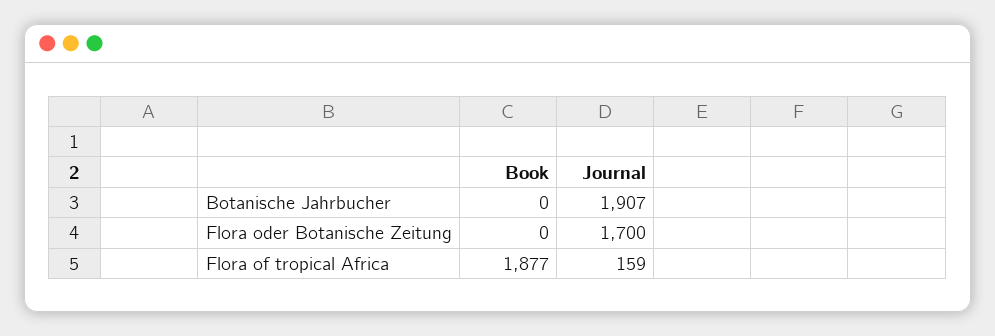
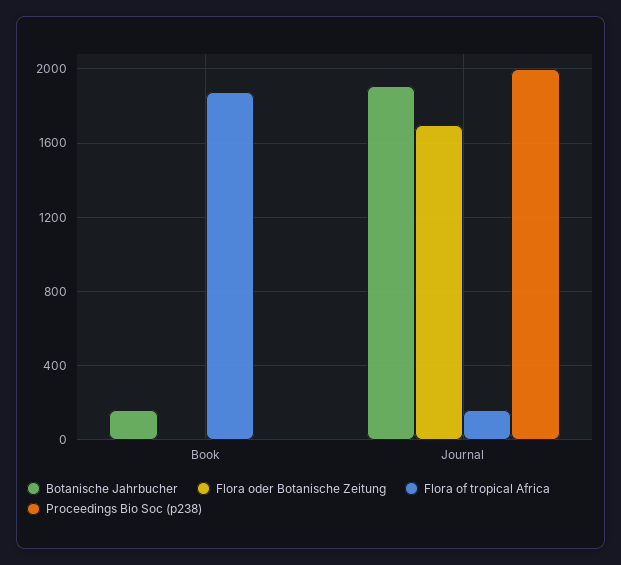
Botanische Jahrbucher, Book: 0 -> 150
Proceedings Bio Soc (p238), Book: none -> 0
Proceedings Bio Soc (p238), Journal: none -> 2000

